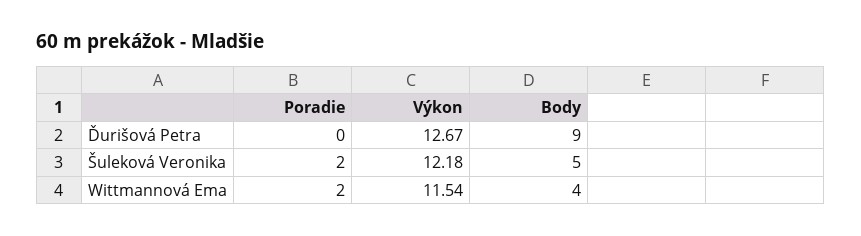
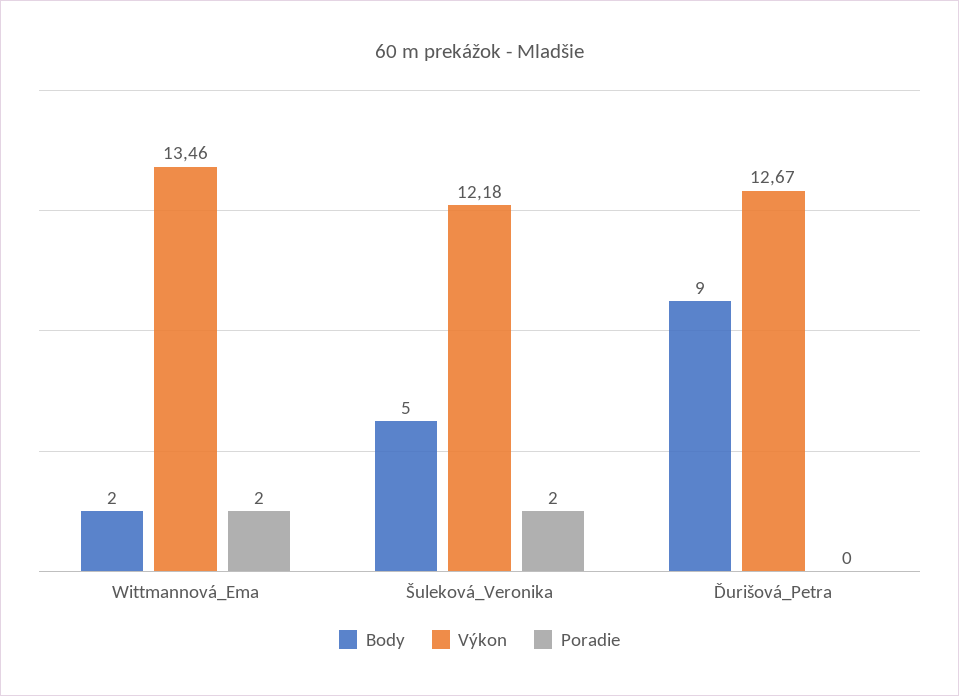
Výkon, Wittmannová Ema: 11.54 -> 13.46
Body, Wittmannová Ema: 4 -> 2

